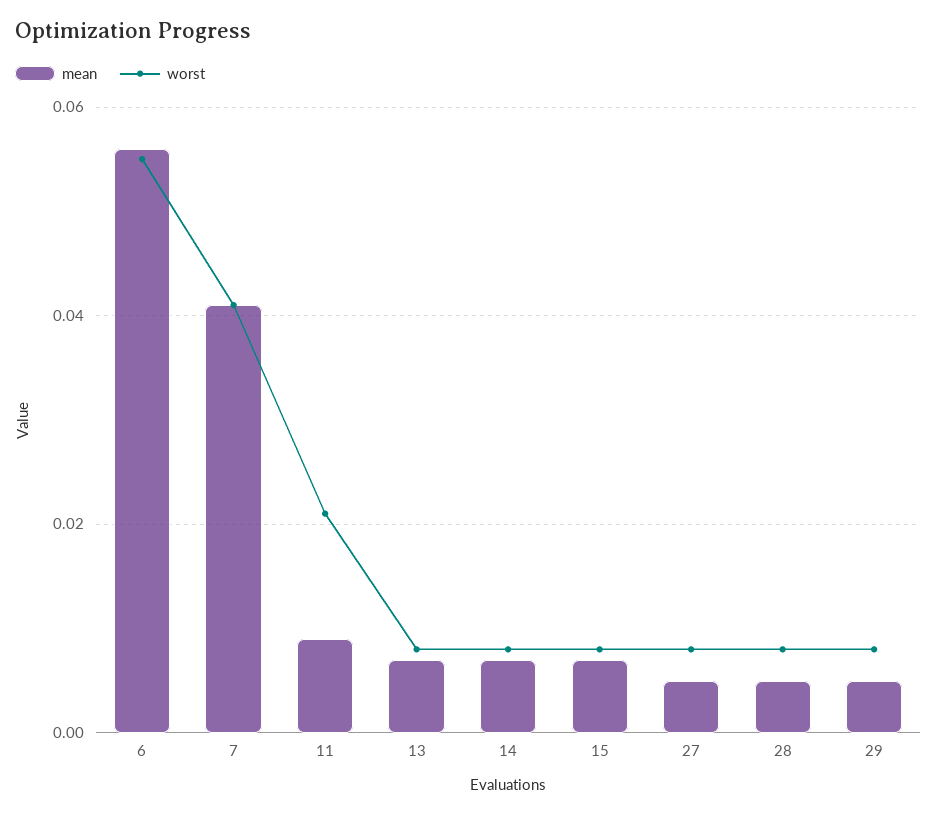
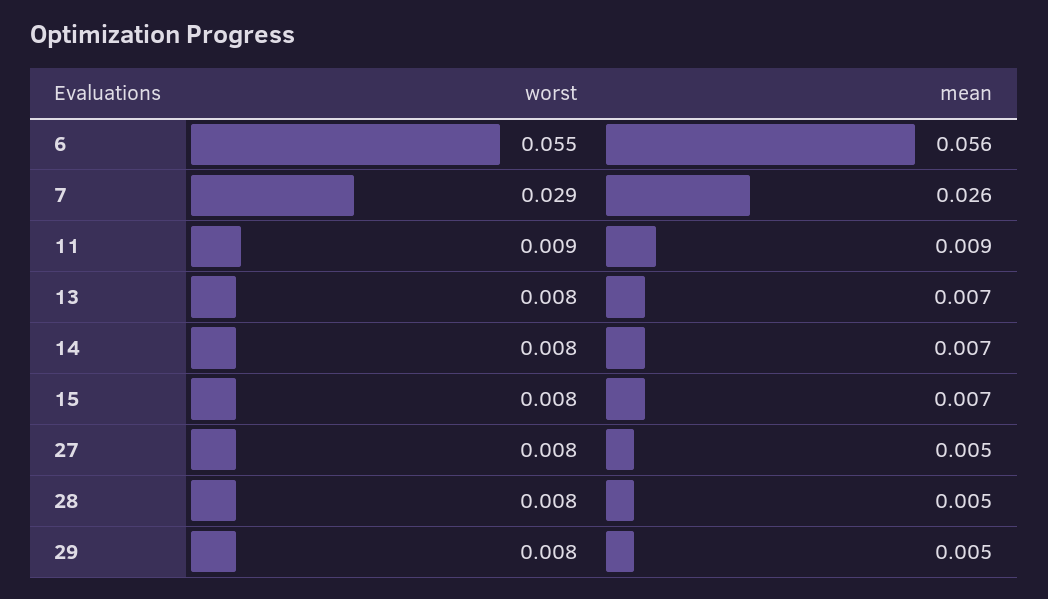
mean, 7: 0.04 -> 0.026
worst, 7: 0.04 -> 0.029
worst, 11: 0.02 -> 0.009

